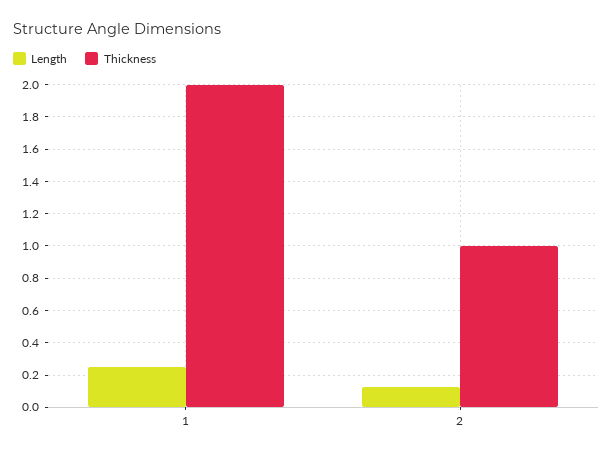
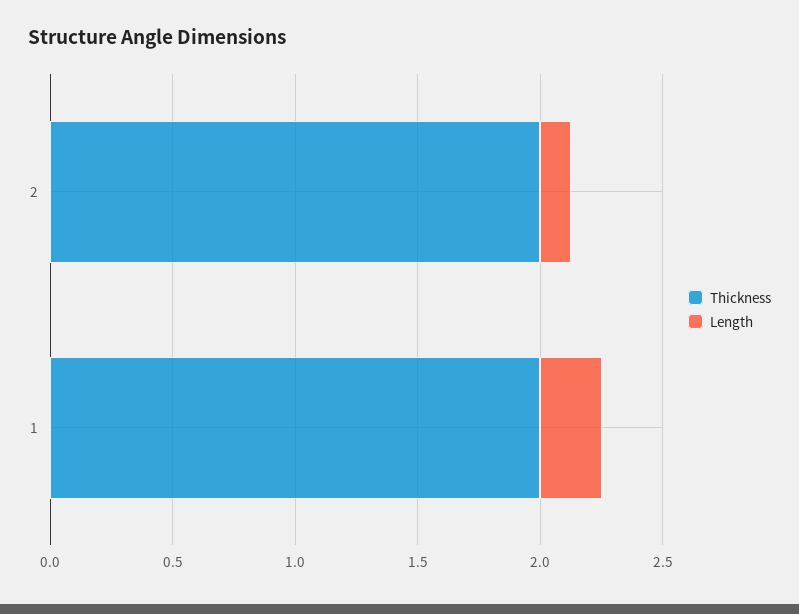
Thickness, 2: 1 -> 2

